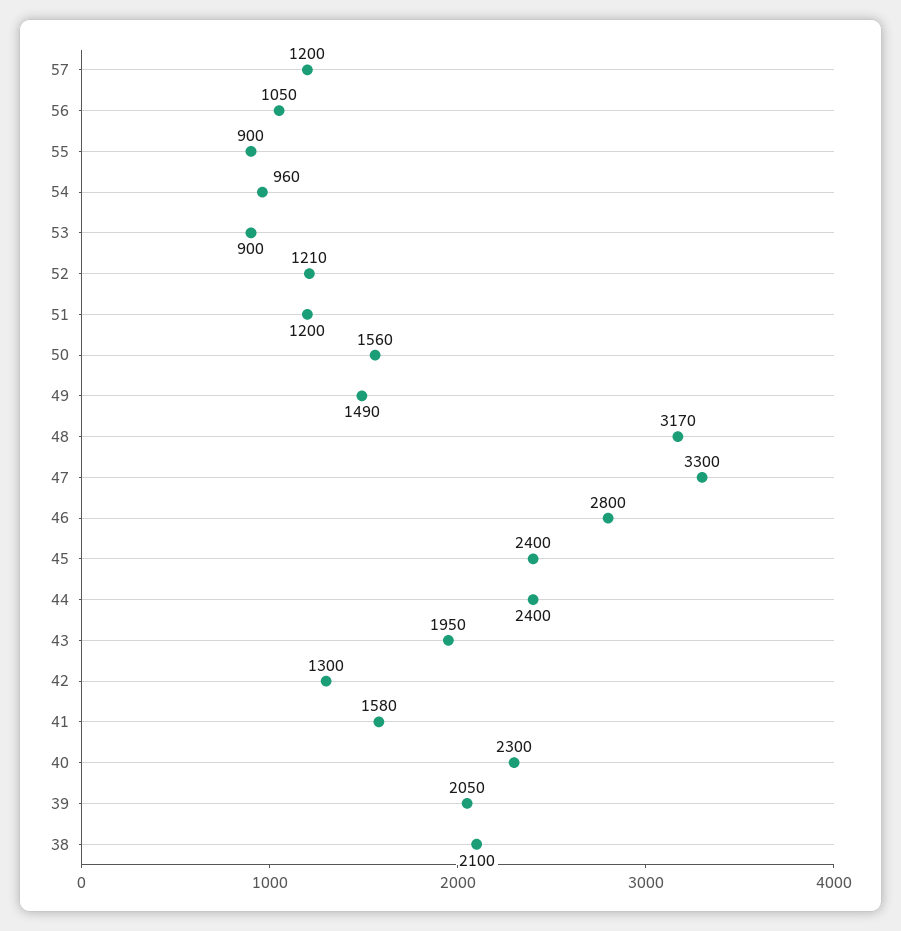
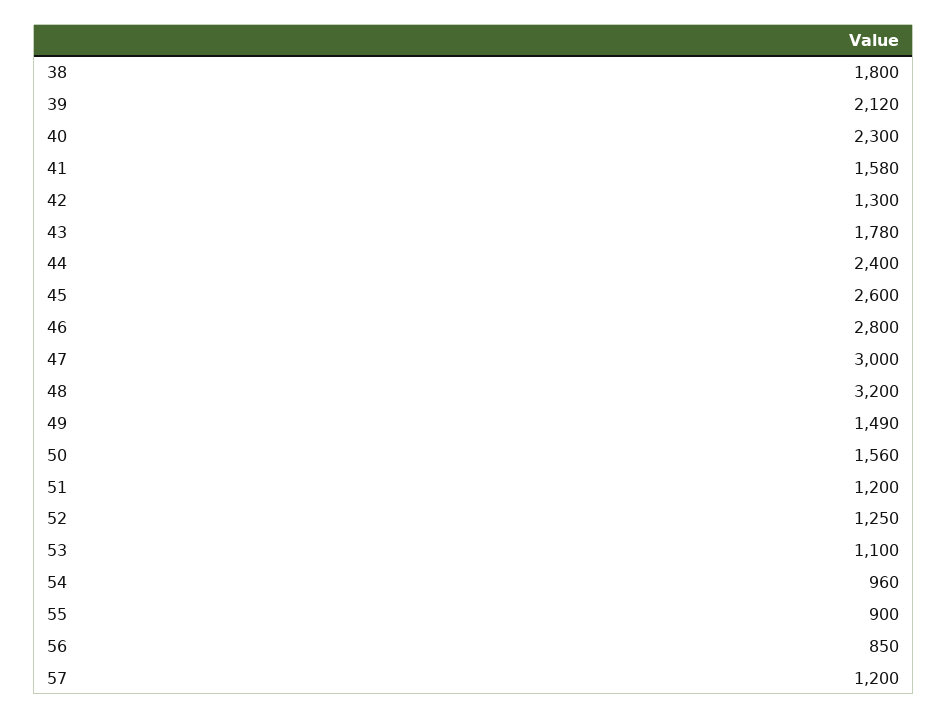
56: 1050 -> 850
53: 900 -> 1100
52: 1210 -> 1250
48: 3170 -> 3200
47: 3300 -> 3000
45: 2400 -> 2600
43: 1950 -> 1780
39: 2050 -> 2120
38: 2100 -> 1800

